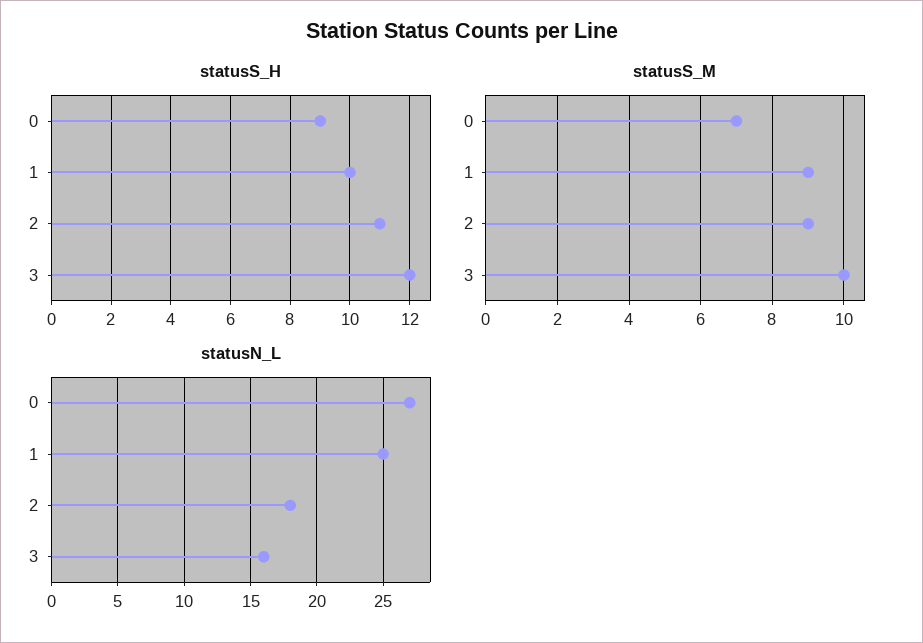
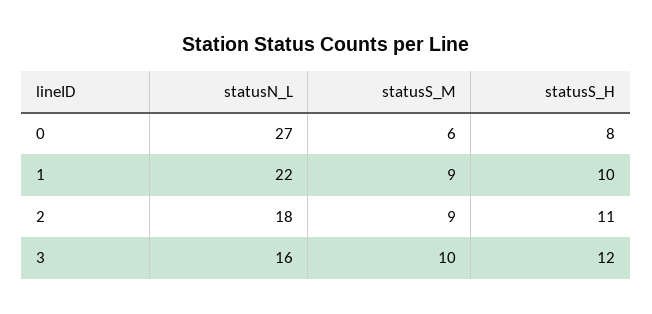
statusS_H, 0: 9 -> 8
statusS_M, 0: 7 -> 6
statusN_L, 1: 25 -> 22

